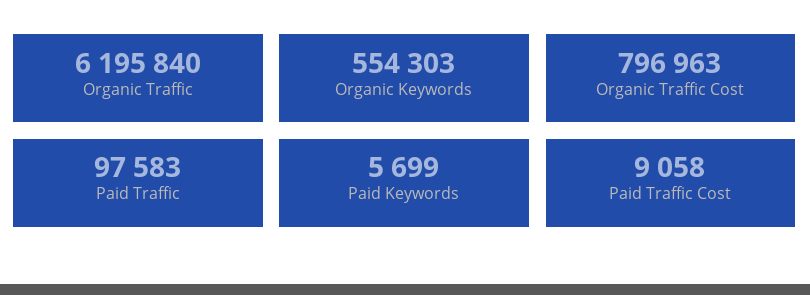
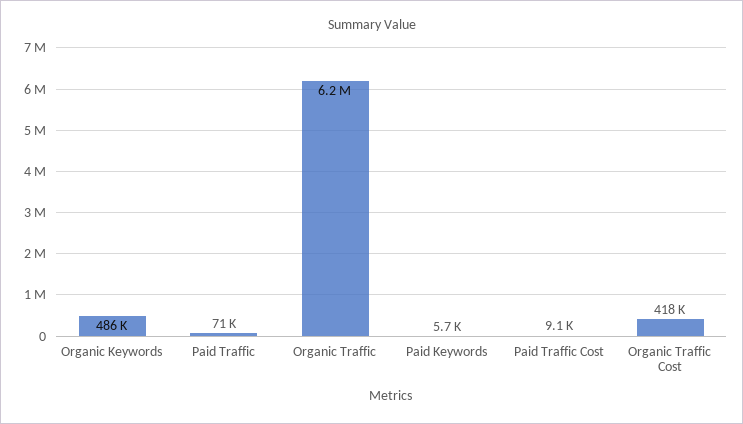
Organic Keywords: 554303 -> 486000
Organic Traffic Cost: 796963 -> 418000
Paid Traffic: 97583 -> 71000

